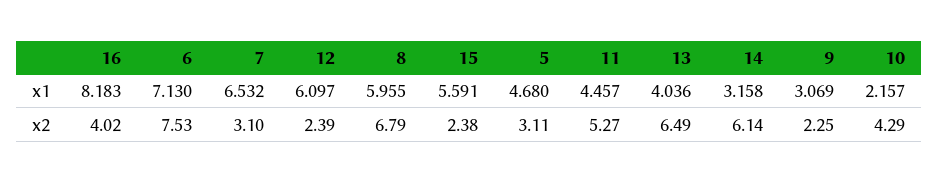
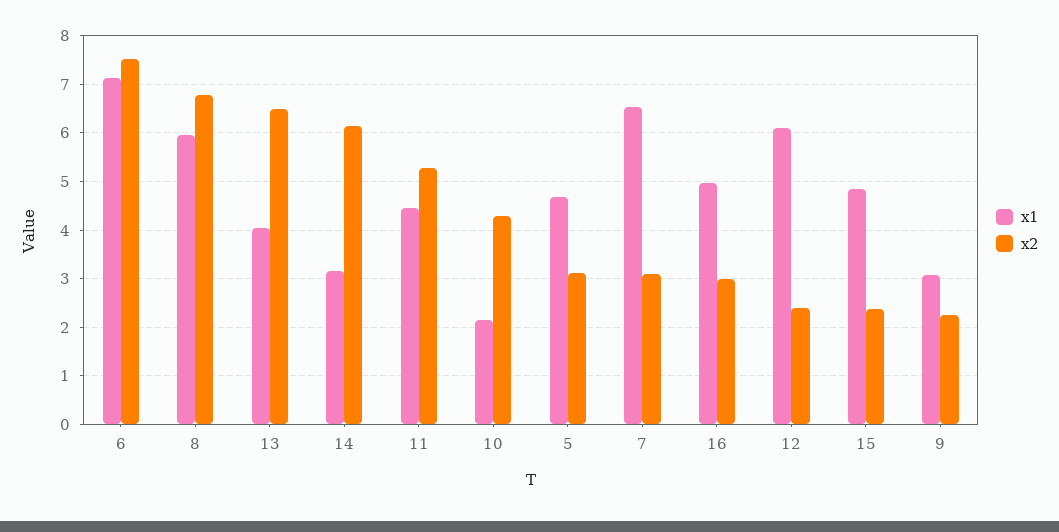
x1, 16: 8.183 -> 5
x1, 15: 5.591 -> 4.8
x2, 16: 4.02 -> 3

